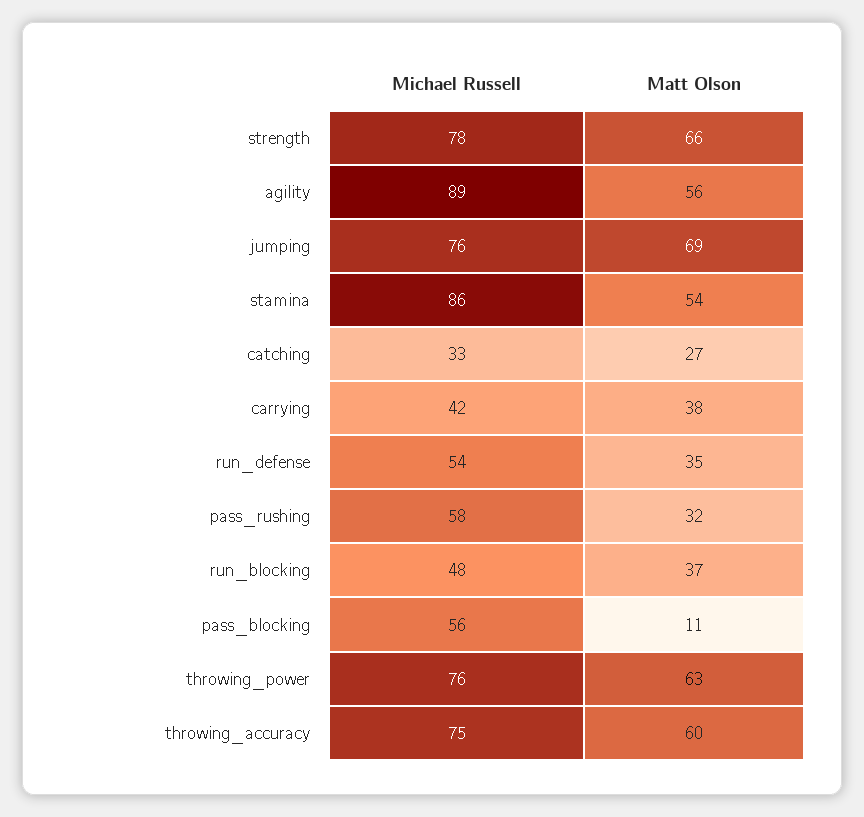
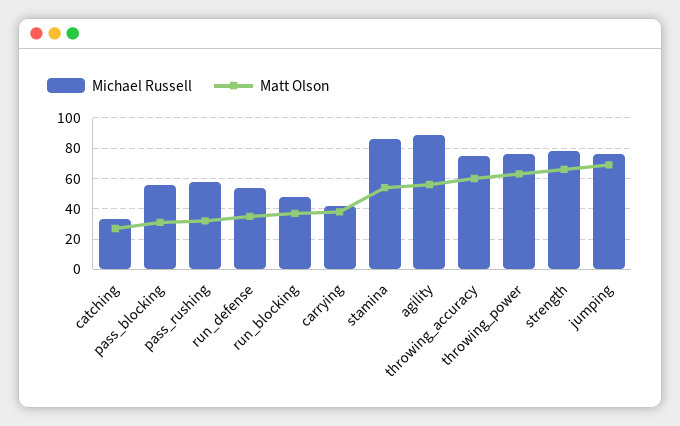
Matt Olson, pass_blocking: 11 -> 30

